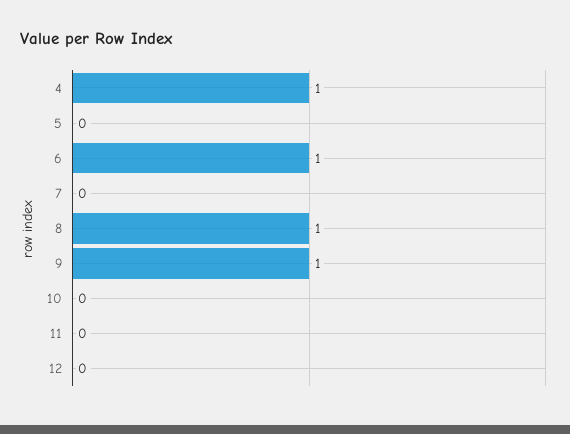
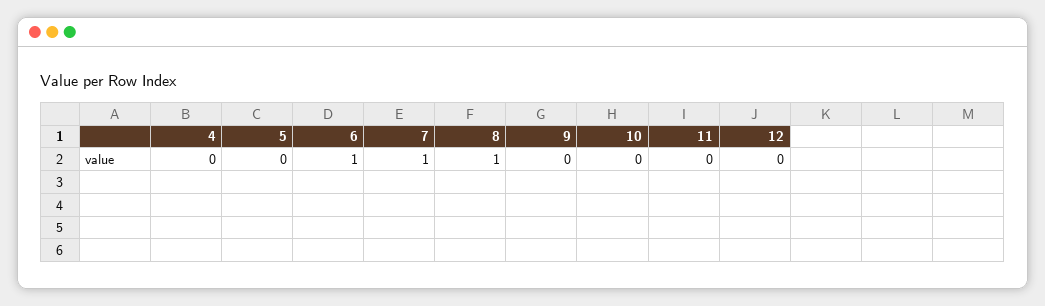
4: 1 -> 0
7: 0 -> 1
9: 1 -> 0

